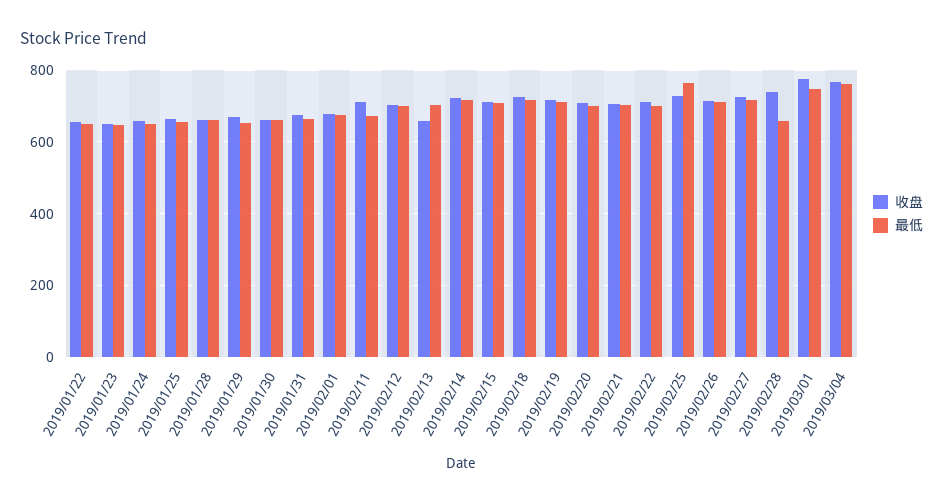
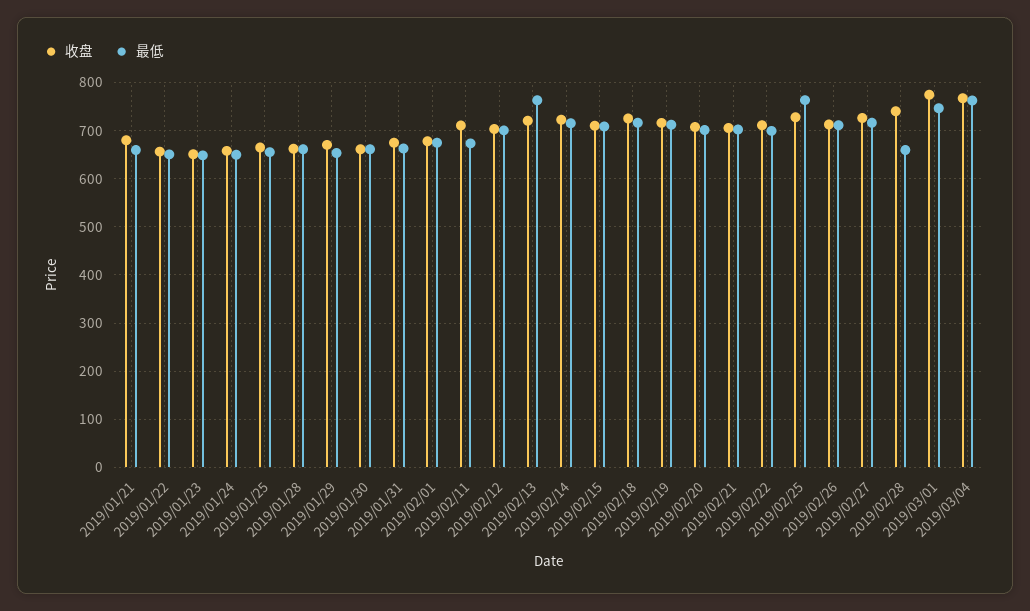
收盘, 2019/02/13: 660 -> 720
最低, 2019/02/13: 700 -> 760
收盘, 2019/01/21: none -> 680
最低, 2019/01/21: none -> 660

